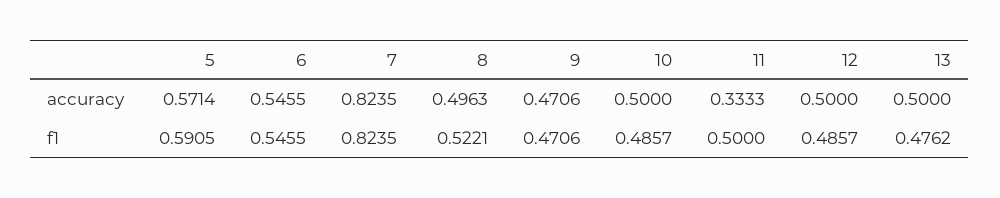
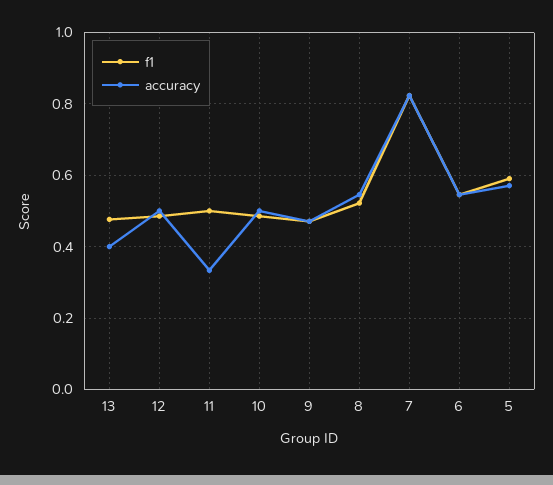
accuracy, 8: 0.4963 -> 0.54
accuracy, 13: 0.5 -> 0.4

